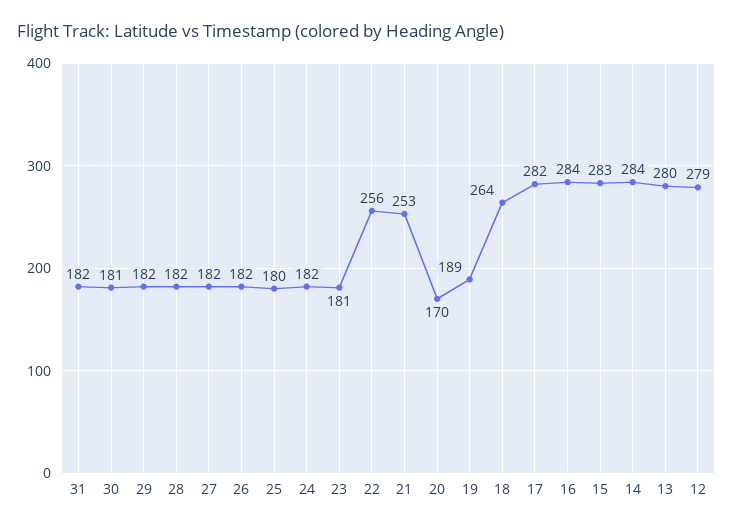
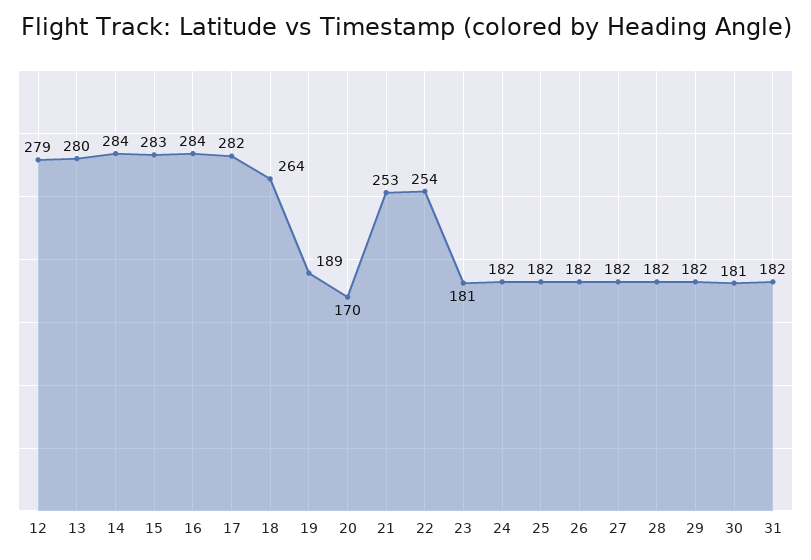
25: 180 -> 182
22: 256 -> 254

